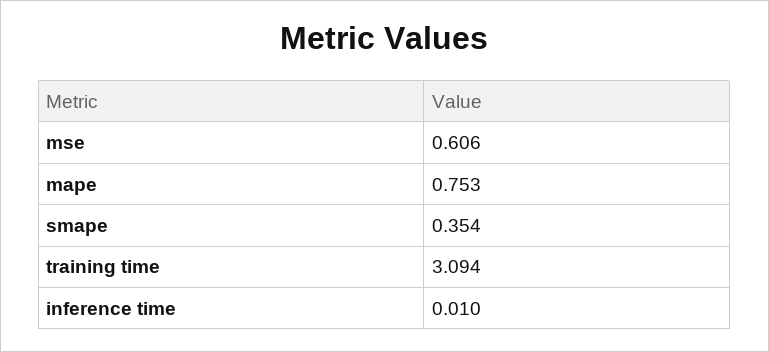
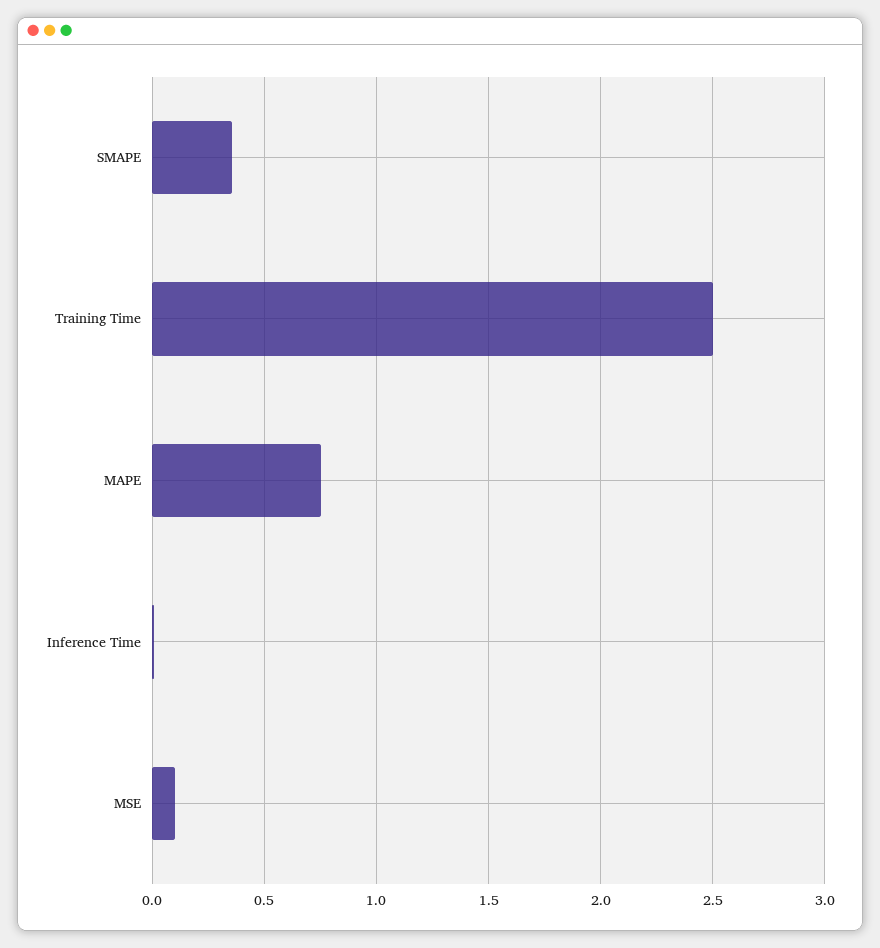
mse: 0.606 -> 0.1
training time: 3.094 -> 2.5

